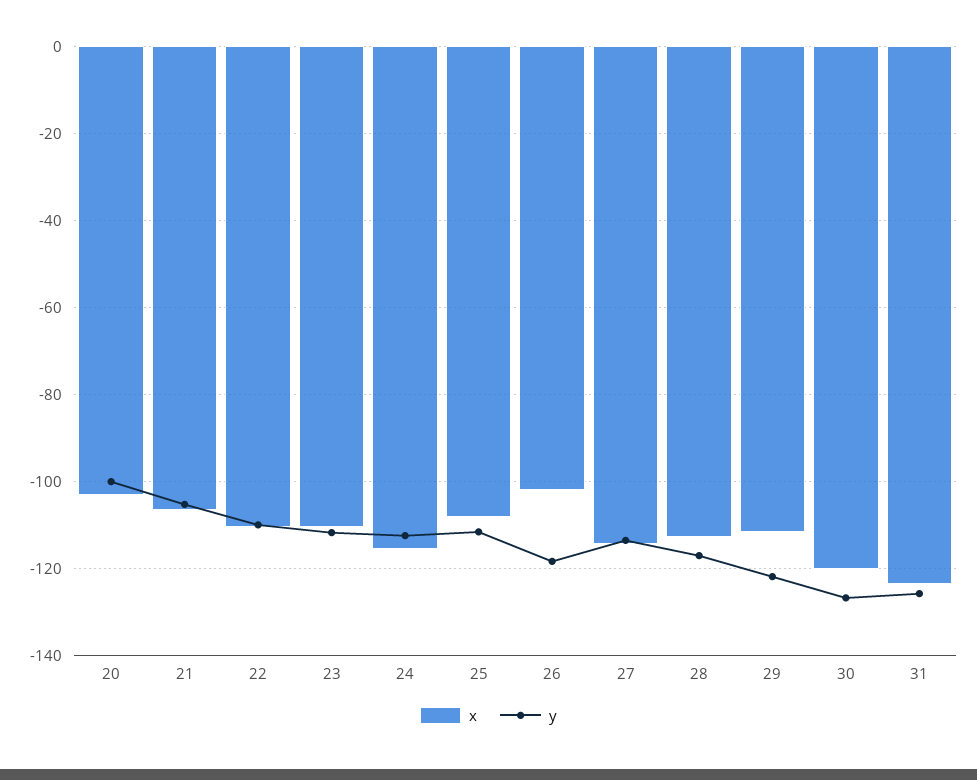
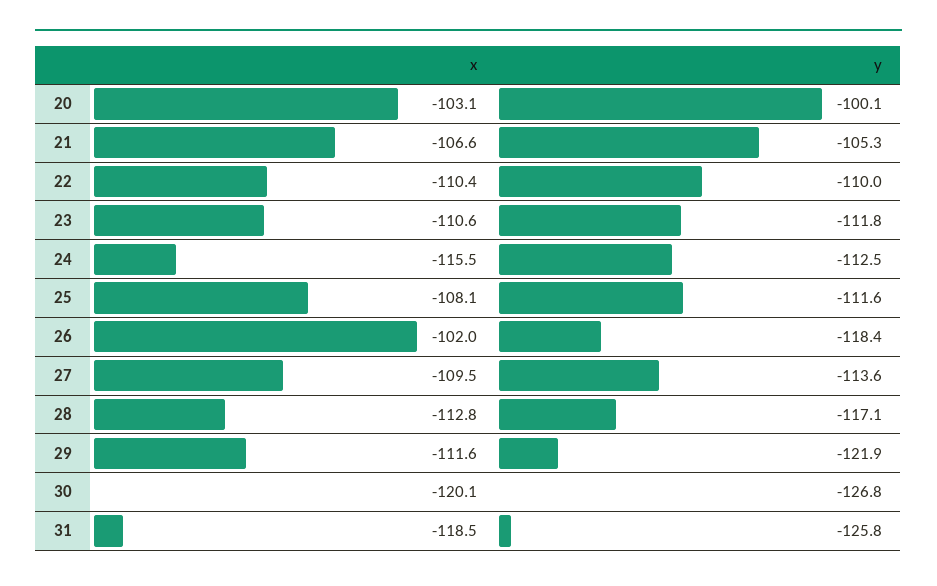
x, 27: -114 -> -109.5
x, 31: -124 -> -118.5

